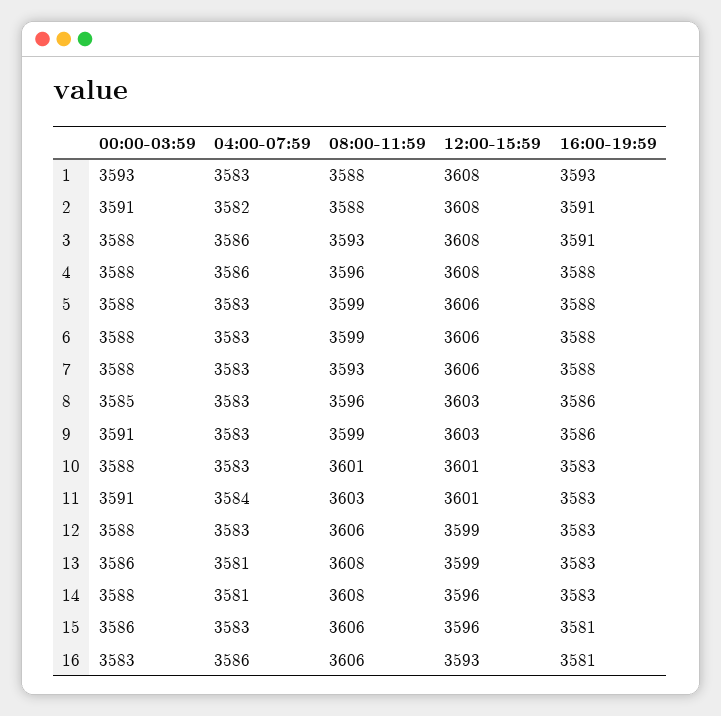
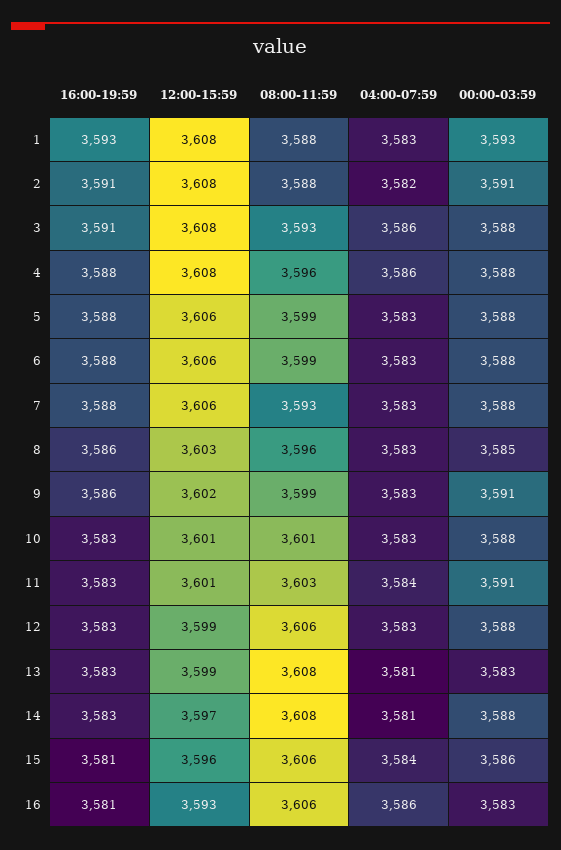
12:00-15:59, 9: 3603 -> 3602
00:00-03:59, 13: 3586 -> 3583
12:00-15:59, 14: 3596 -> 3597
04:00-07:59, 15: 3583 -> 3584

